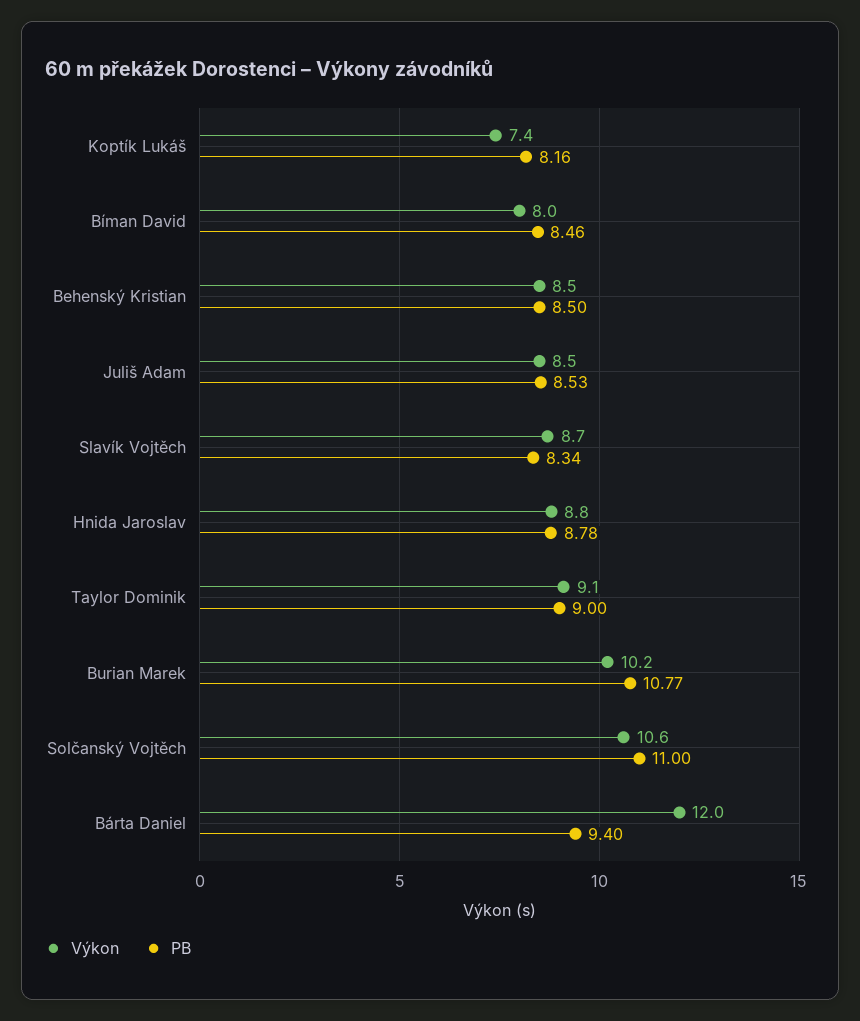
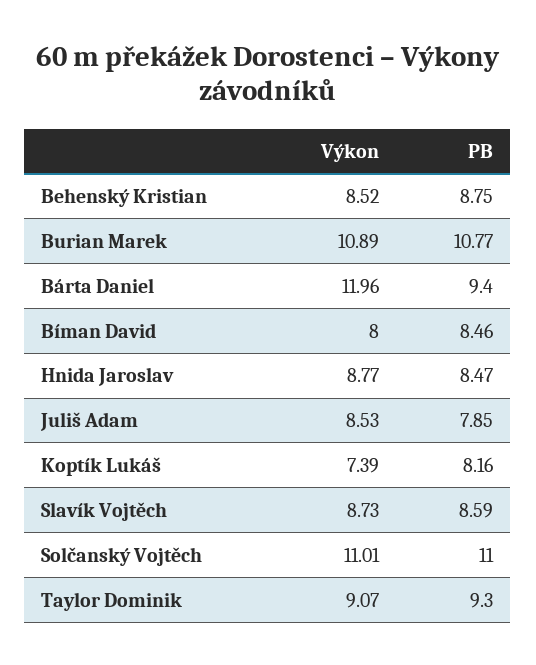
PB, Behenský Kristian: 8.5 -> 8.75
PB, Juliš Adam: 8.53 -> 7.85
PB, Slavík Vojtěch: 8.34 -> 8.59
PB, Hnida Jaroslav: 8.78 -> 8.47
PB, Taylor Dominik: 9 -> 9.3
Výkon, Burian Marek: 10.2 -> 10.89
Výkon, Solčanský Vojtěch: 10.6 -> 11.01

